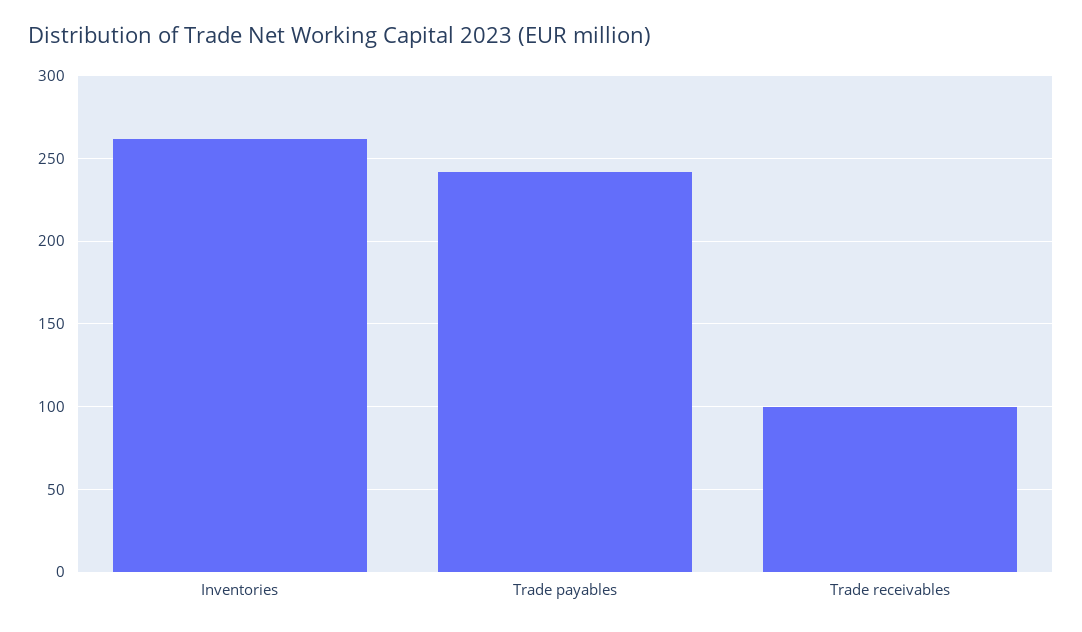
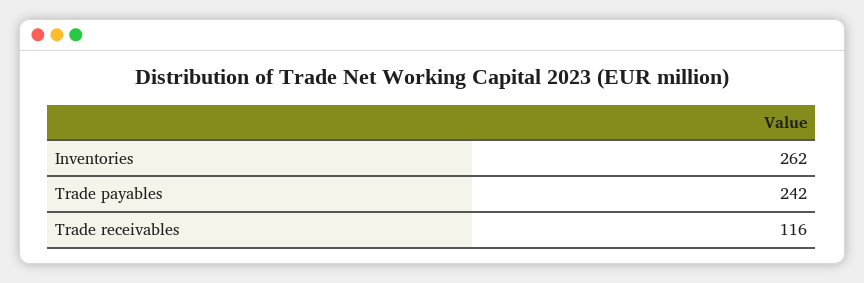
Trade receivables: 100 -> 116

